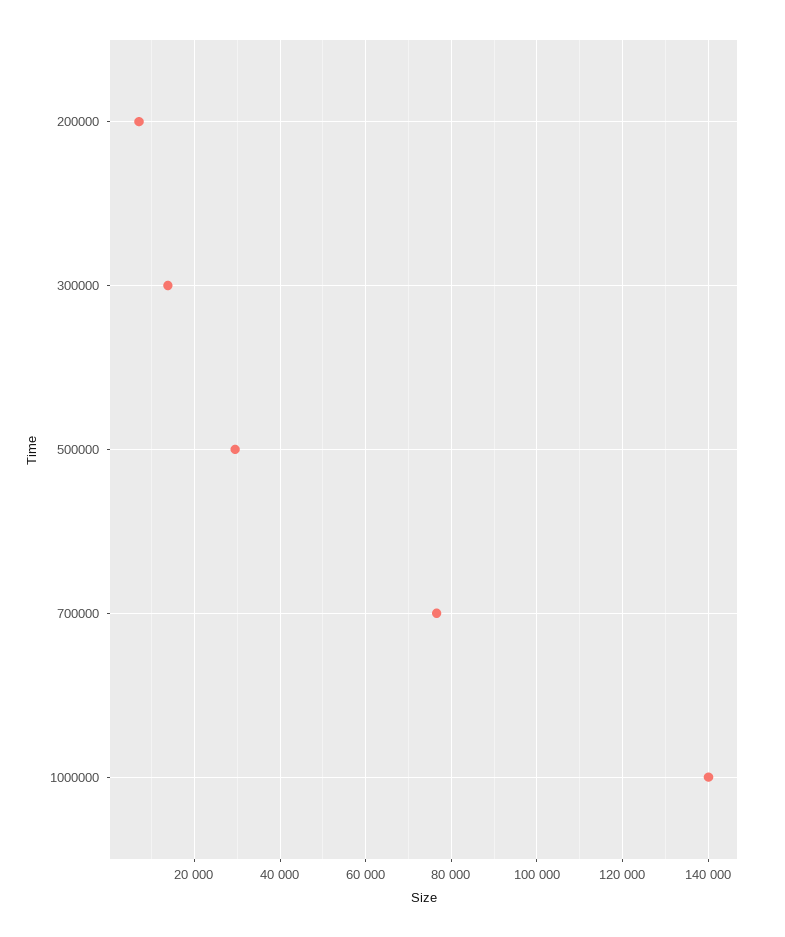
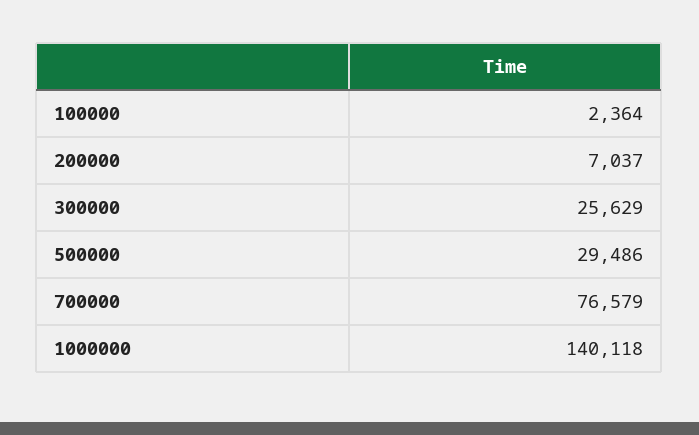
300000: 14000 -> 25629
100000: none -> 2364

